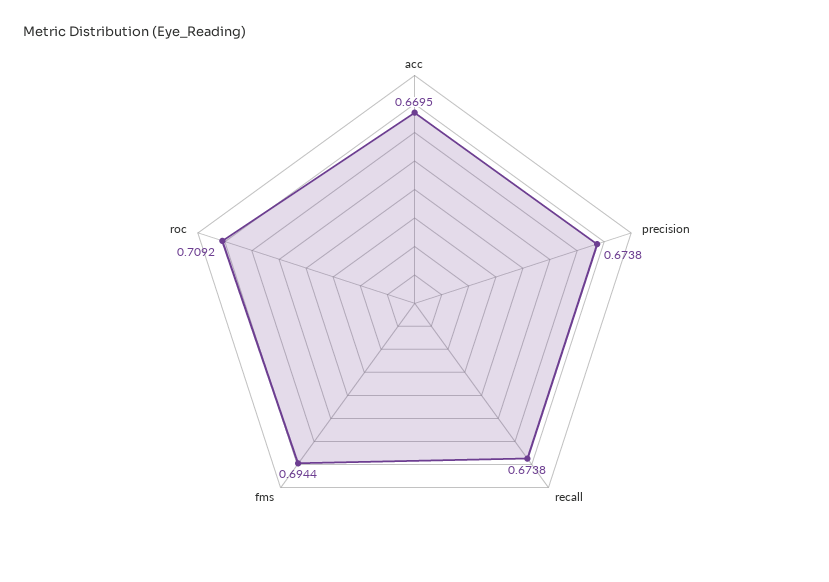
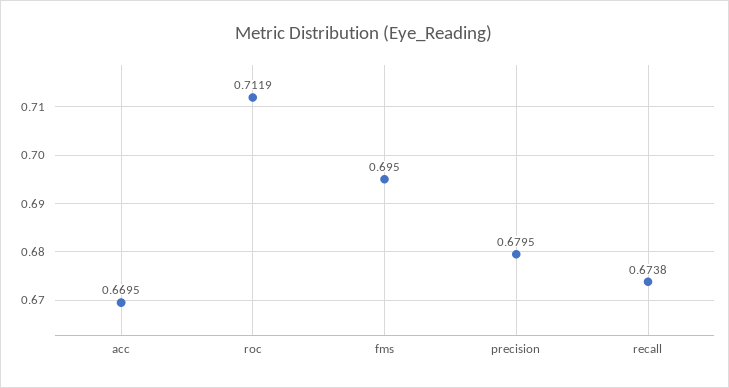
precision: 0.6738 -> 0.6795
fms: 0.6944 -> 0.695
roc: 0.7092 -> 0.7119

